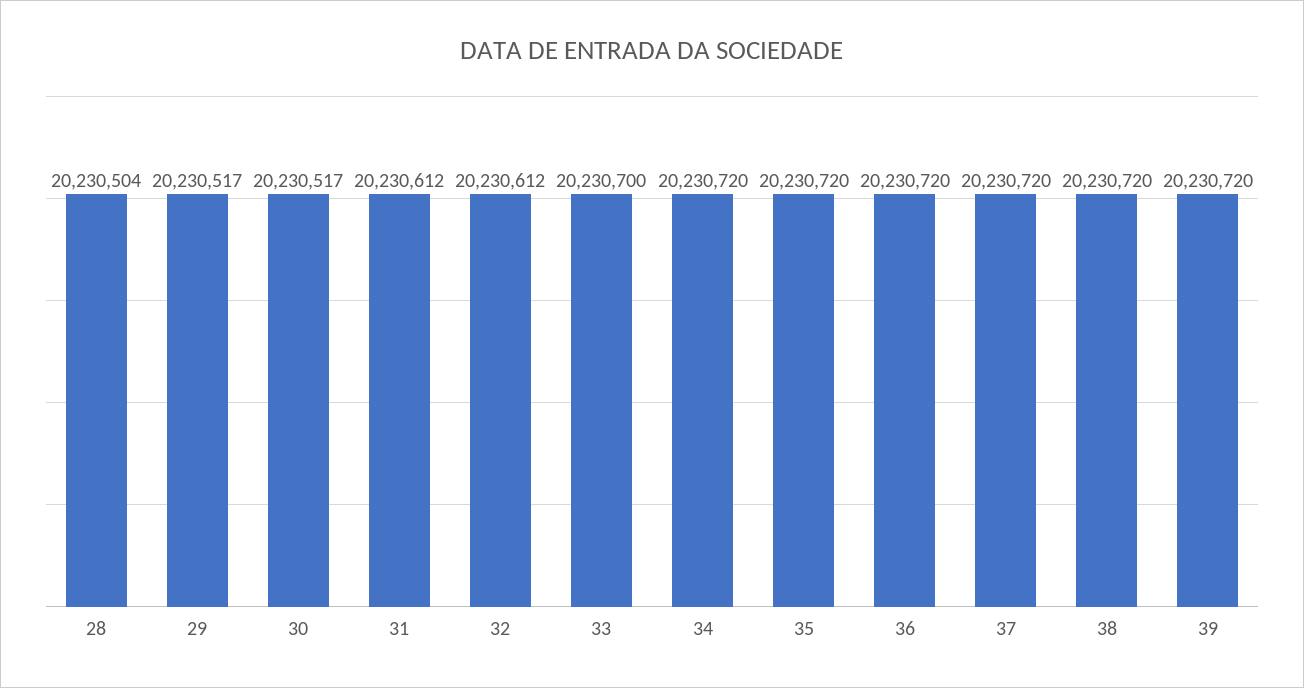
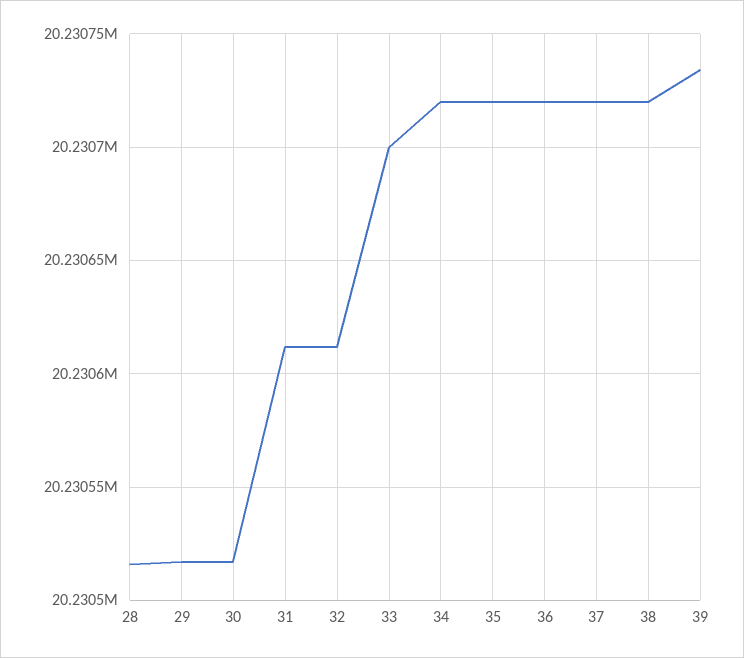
28: 20230504 -> 20230515
39: 20230720 -> 20230735

